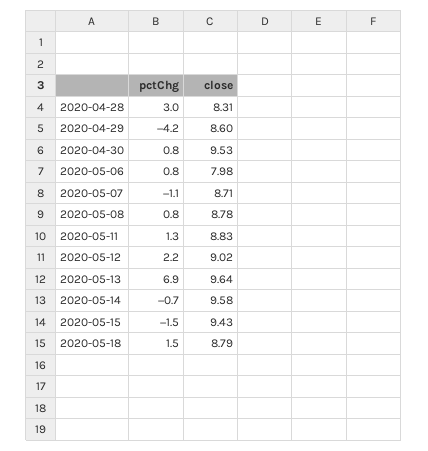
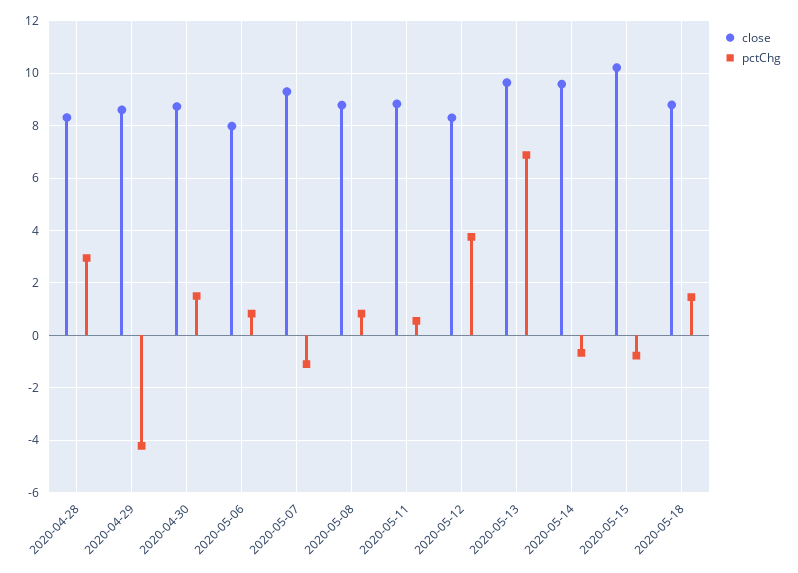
pctChg, 2020-04-30: 0.8 -> 1.5
close, 2020-04-30: 9.53 -> 8.75
close, 2020-05-07: 8.71 -> 9.25
pctChg, 2020-05-11: 1.3 -> 0.5
pctChg, 2020-05-12: 2.2 -> 3.75
close, 2020-05-12: 9.02 -> 8.25
pctChg, 2020-05-15: -1.5 -> -0.75
close, 2020-05-15: 9.43 -> 10.25

